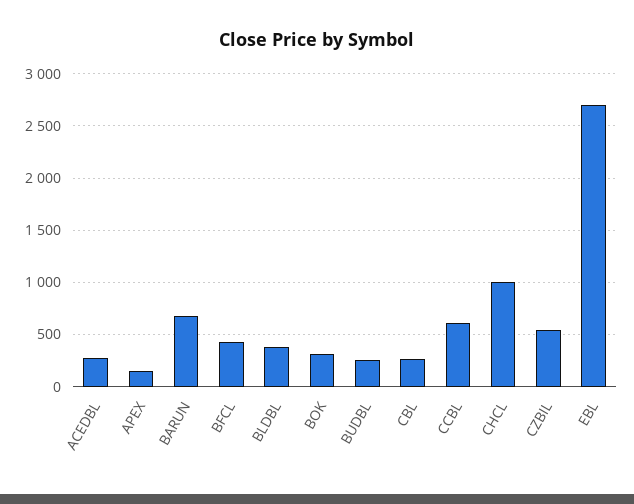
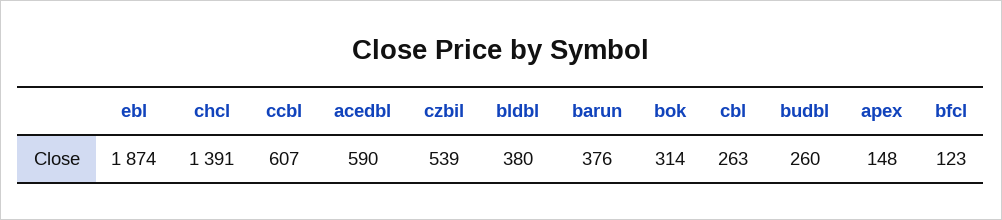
ACEDBL: 300 -> 590
BARUN: 700 -> 376
BFCL: 400 -> 123
CHCL: 1000 -> 1391
EBL: 2700 -> 1874

